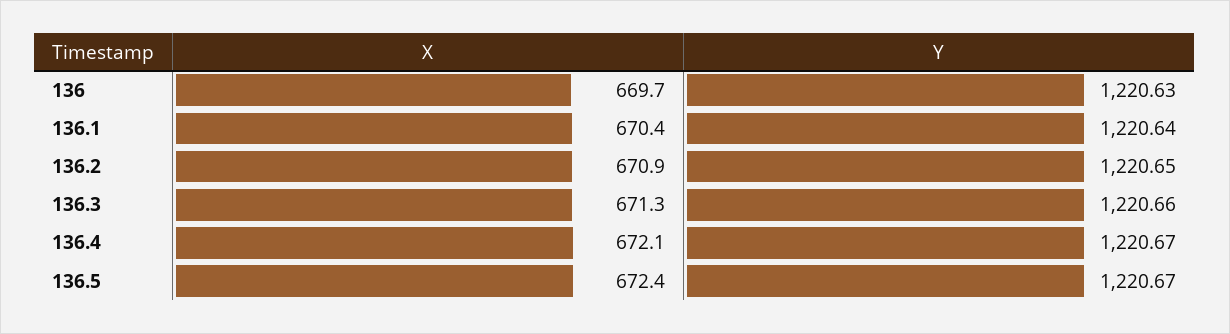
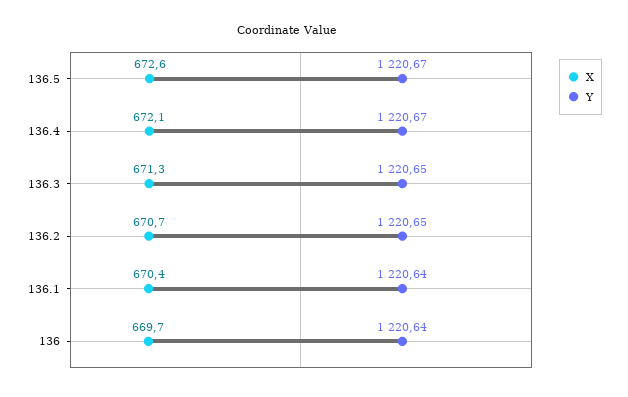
Y, 136: 1220.63 -> 1220.64
X, 136.2: 670.9 -> 670.7
Y, 136.3: 1220.66 -> 1220.65
X, 136.5: 672.4 -> 672.6

